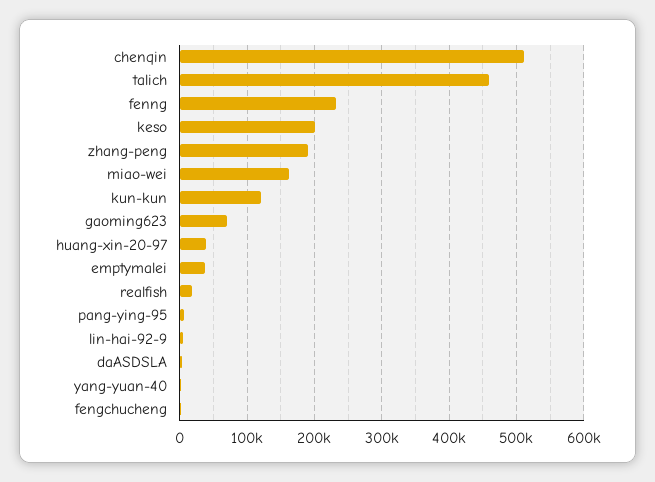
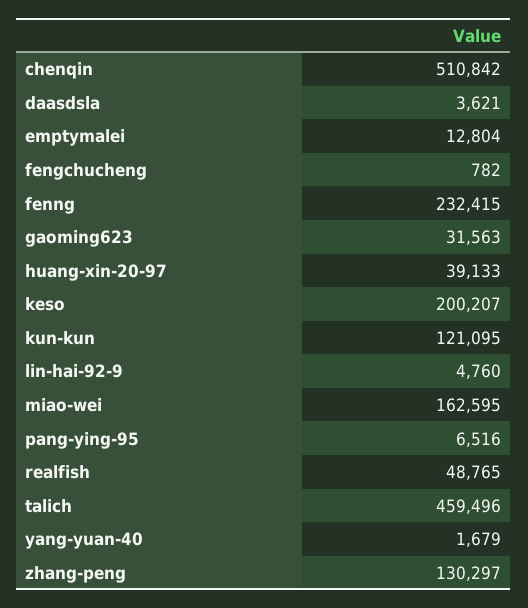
zhang-peng: 190000 -> 130297
gaoming623: 70000 -> 31563
emptymalei: 40000 -> 12804
realfish: 20000 -> 48765

